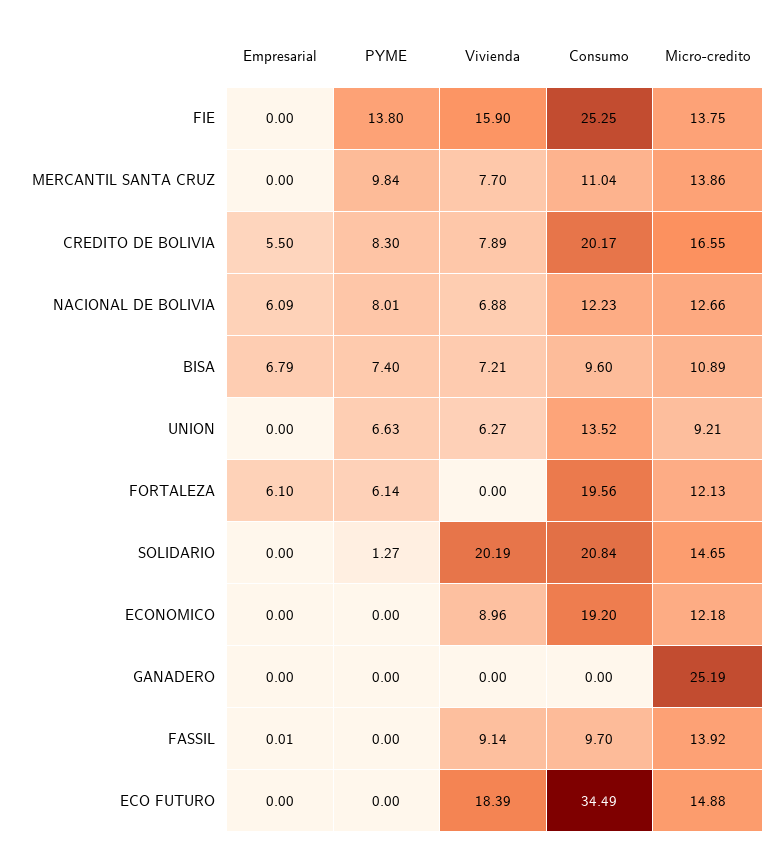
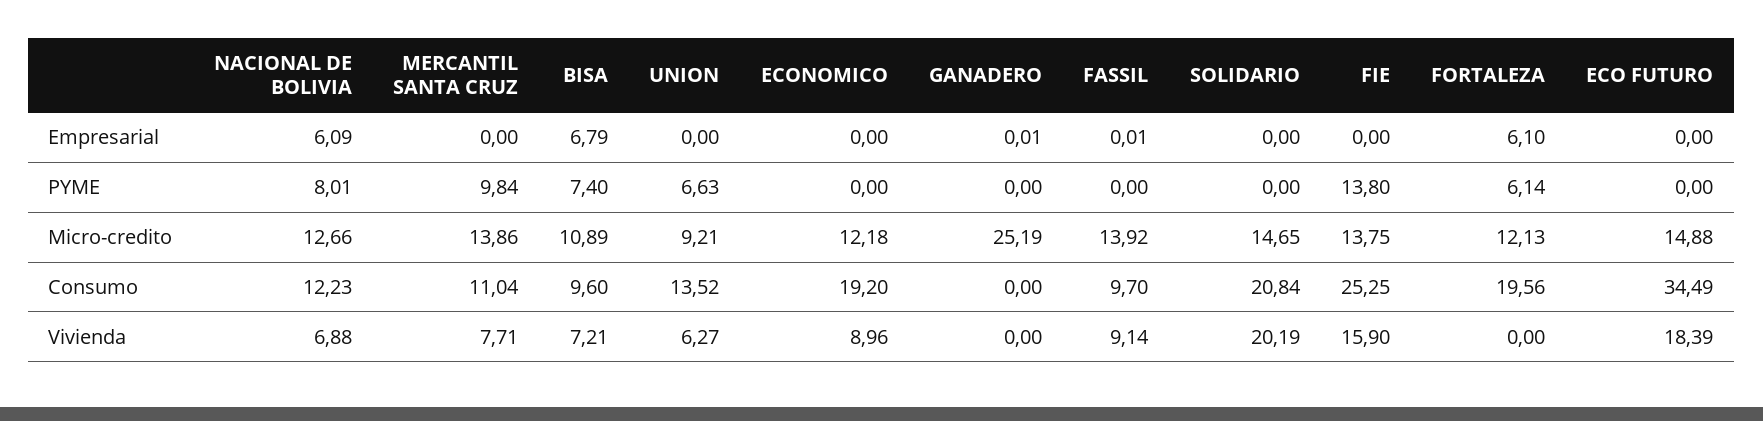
Vivienda, MERCANTIL SANTA CRUZ: 7.7 -> 7.71
Empresarial, CREDITO DE BOLIVIA: 5.5 -> none
PYME, CREDITO DE BOLIVIA: 8.3 -> none
Vivienda, CREDITO DE BOLIVIA: 7.89 -> none
Consumo, CREDITO DE BOLIVIA: 20.17 -> none
Micro-credito, CREDITO DE BOLIVIA: 16.55 -> none
PYME, SOLIDARIO: 1.27 -> 0
Empresarial, GANADERO: 0 -> 0.01

